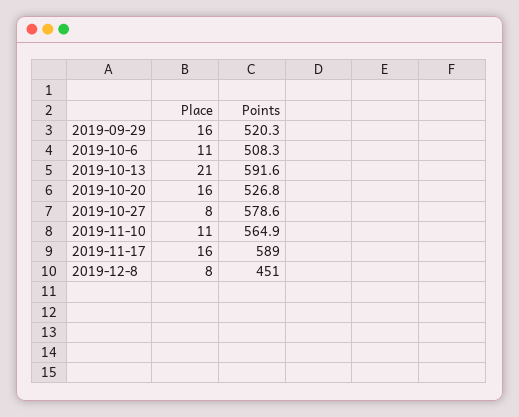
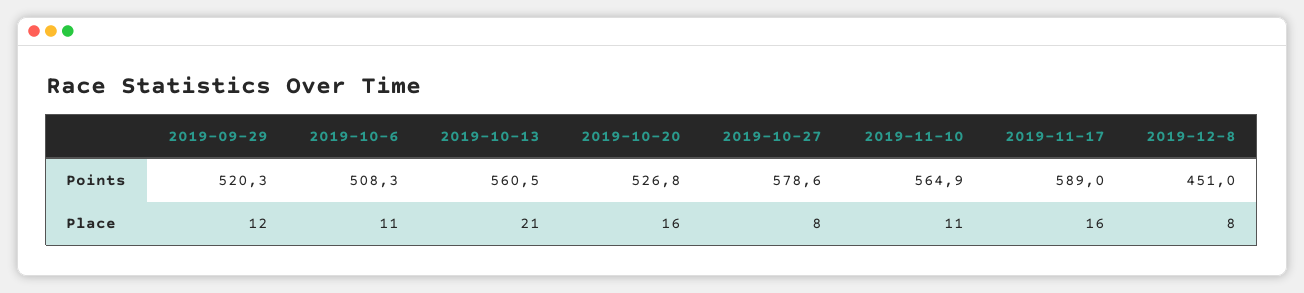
Place, 2019-09-29: 16 -> 12
Points, 2019-10-13: 591.6 -> 560.5

